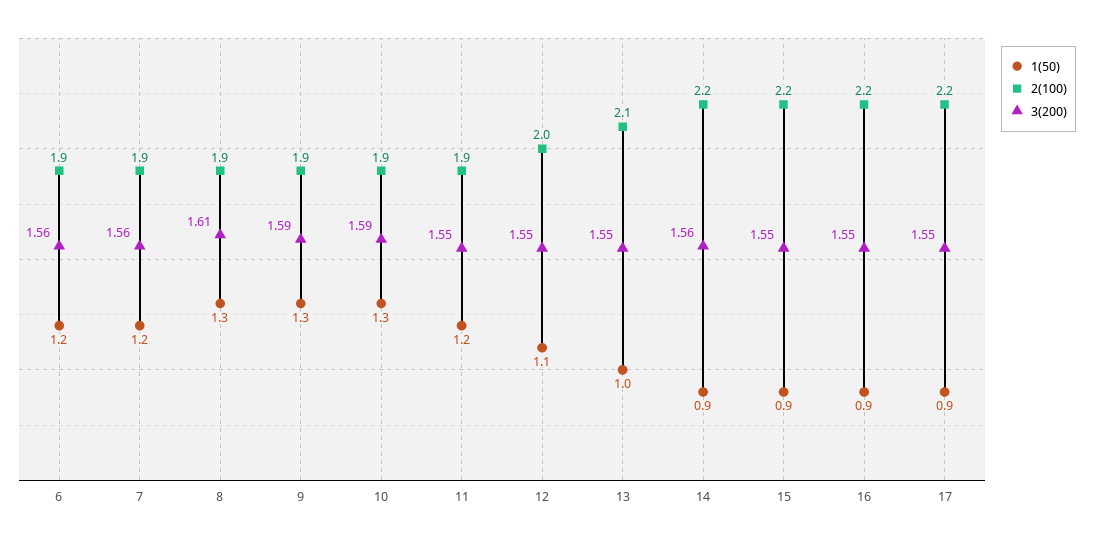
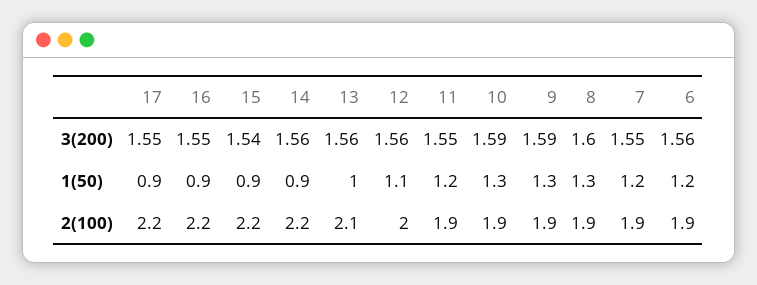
3(200), 7: 1.56 -> 1.55
3(200), 8: 1.61 -> 1.6
3(200), 12: 1.55 -> 1.56
3(200), 13: 1.55 -> 1.56
3(200), 15: 1.55 -> 1.54

